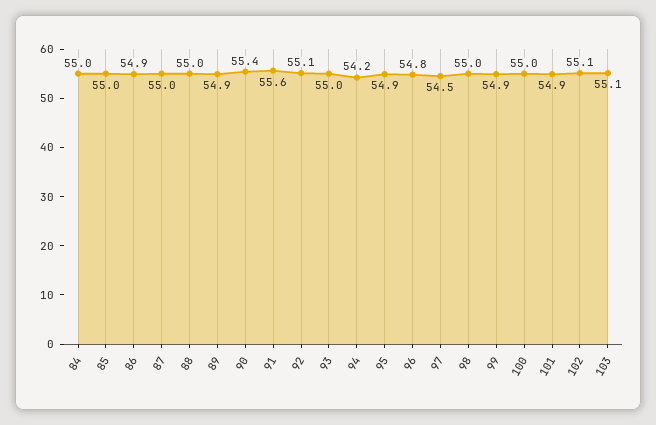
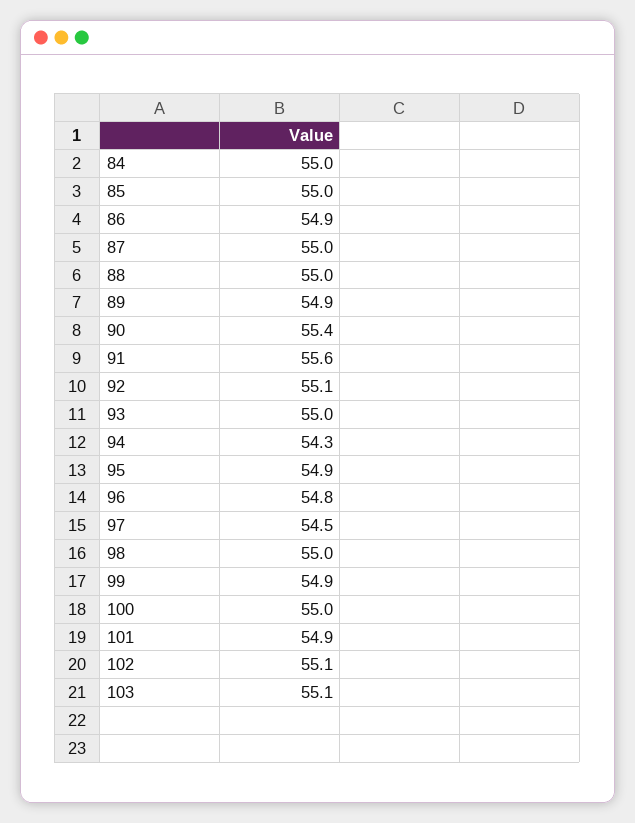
94: 54.2 -> 54.3

